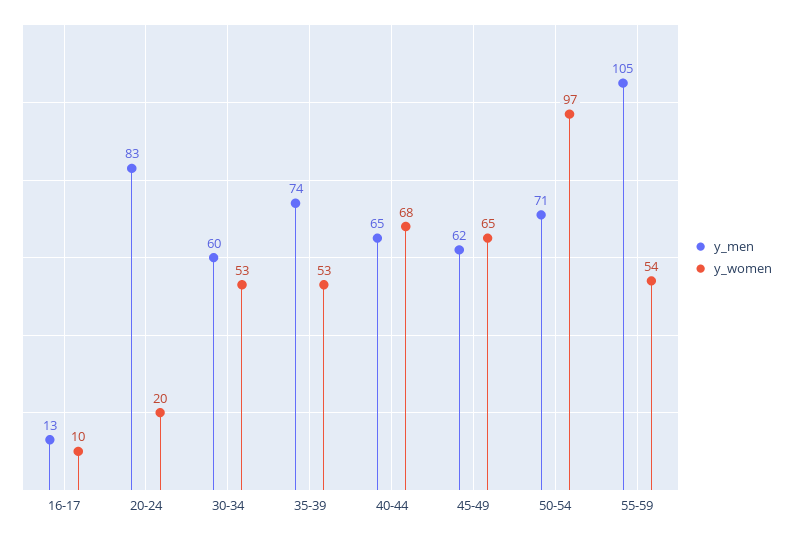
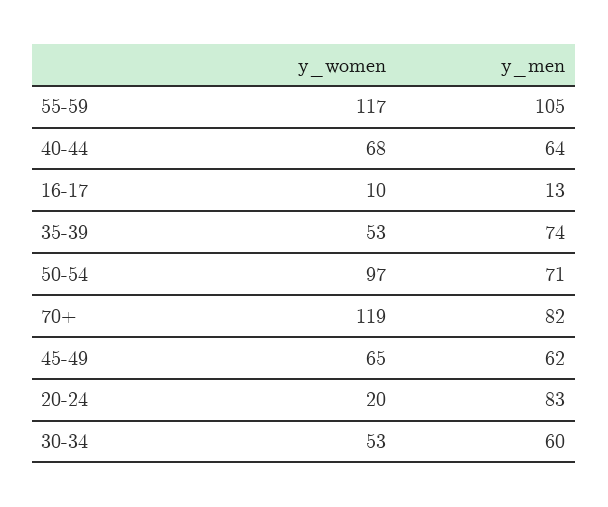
y_men, 40-44: 65 -> 64
y_women, 55-59: 54 -> 117
y_women, 70+: none -> 119
y_men, 70+: none -> 82

